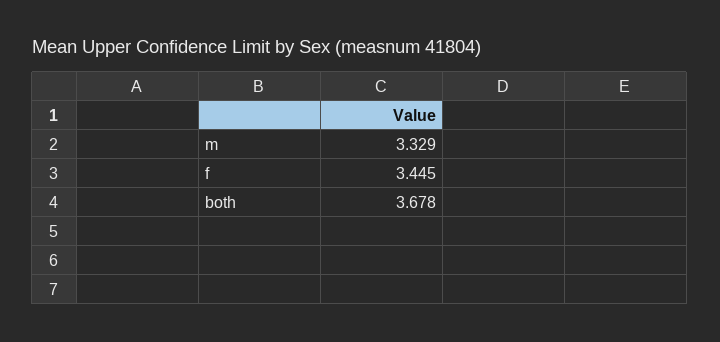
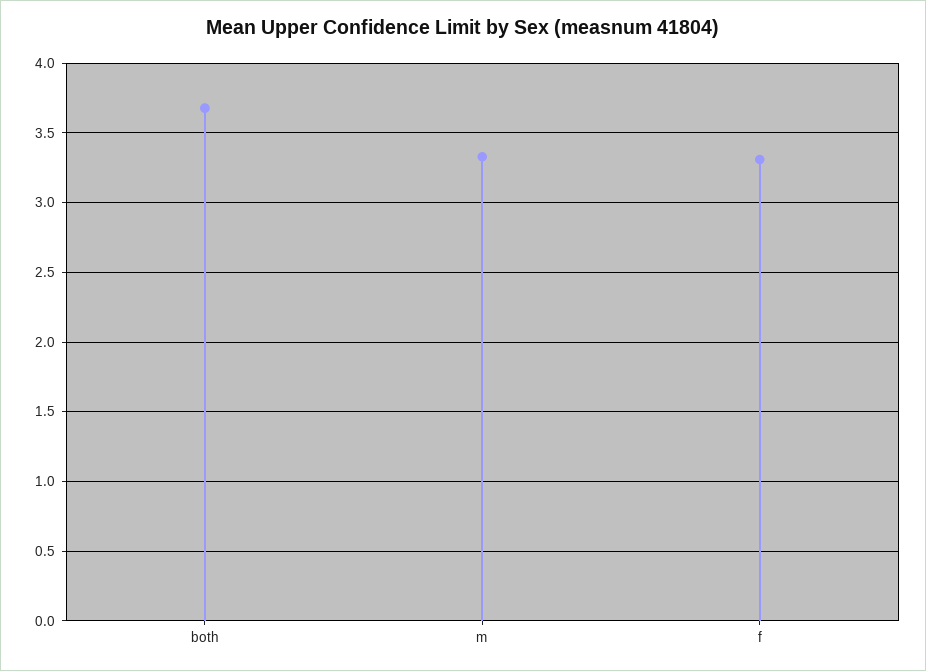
f: 3.445 -> 3.3

